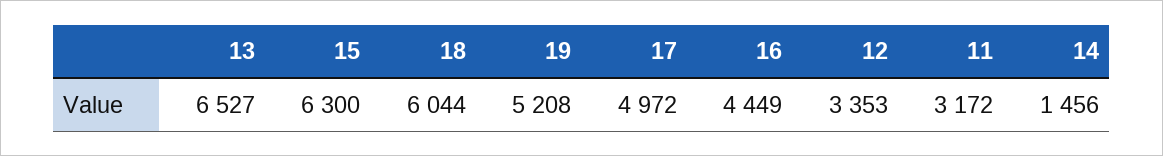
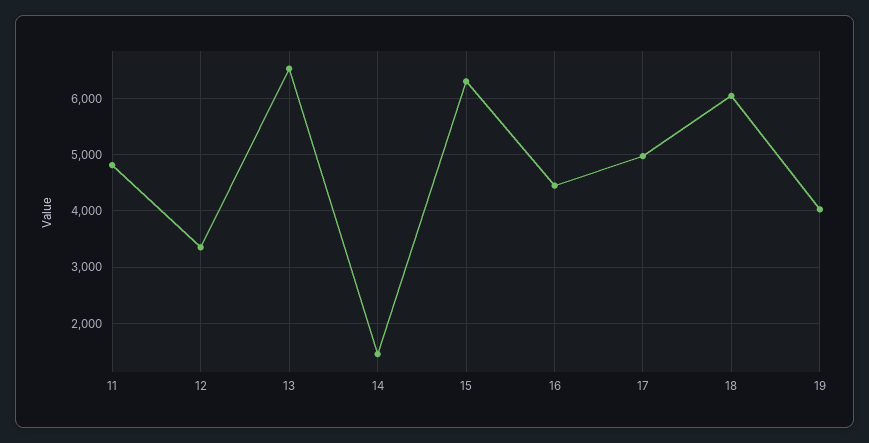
19: 5208 -> 4000
11: 3172 -> 4800

